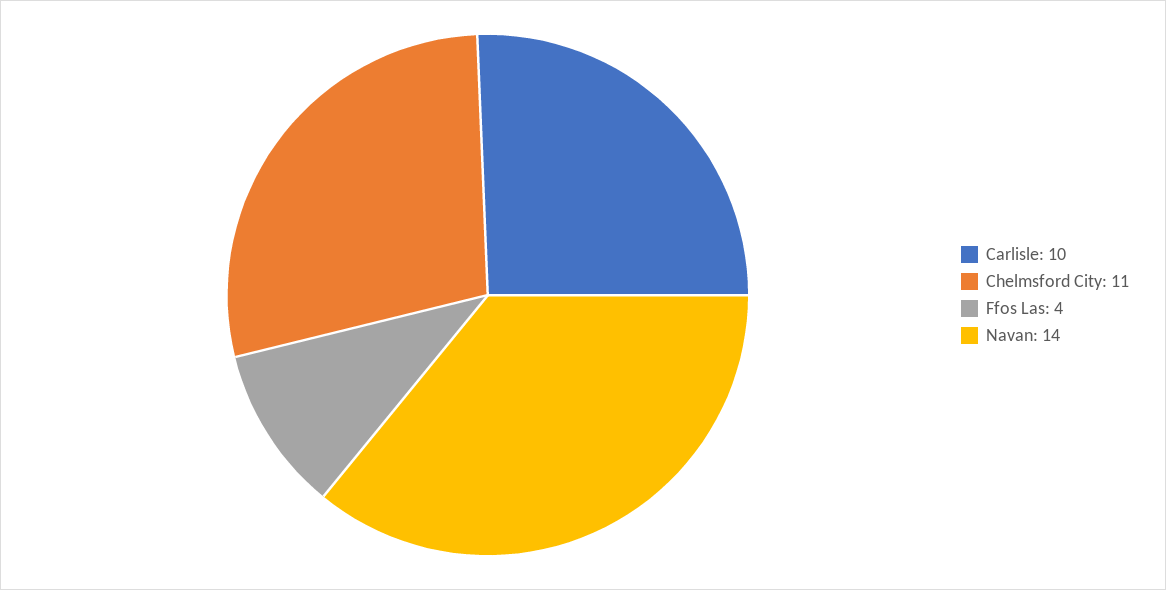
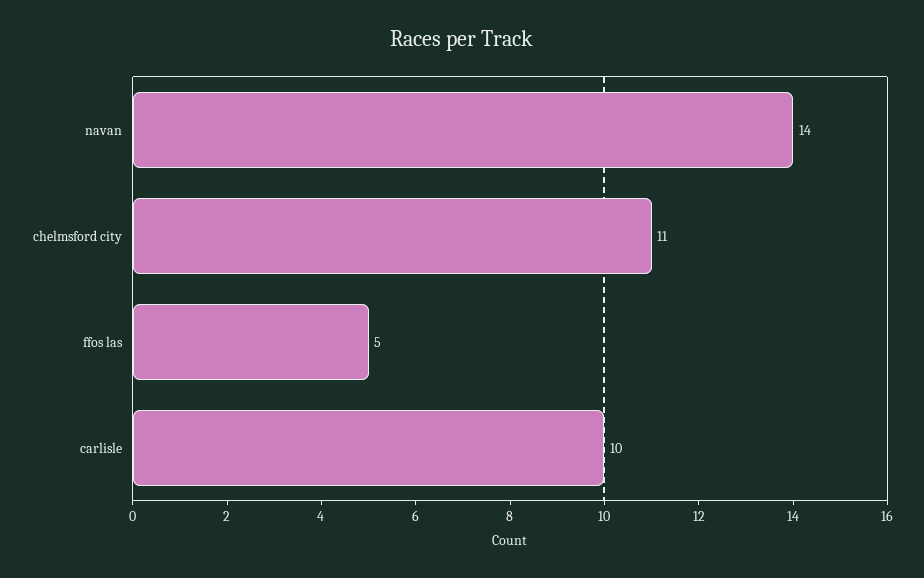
Ffos Las: 4 -> 5

